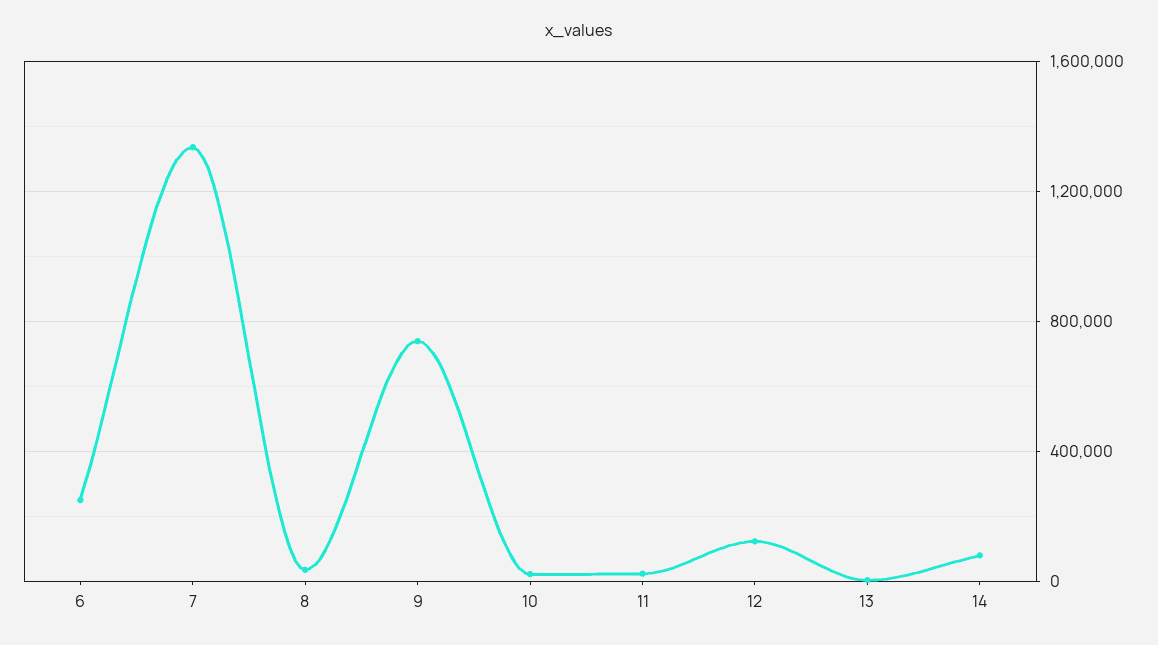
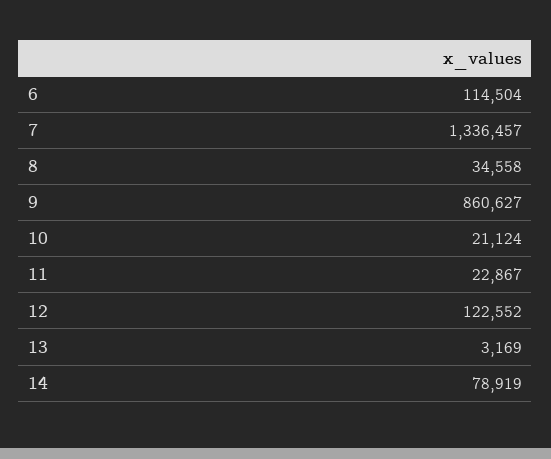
6: 250000 -> 114504
9: 750000 -> 860627

